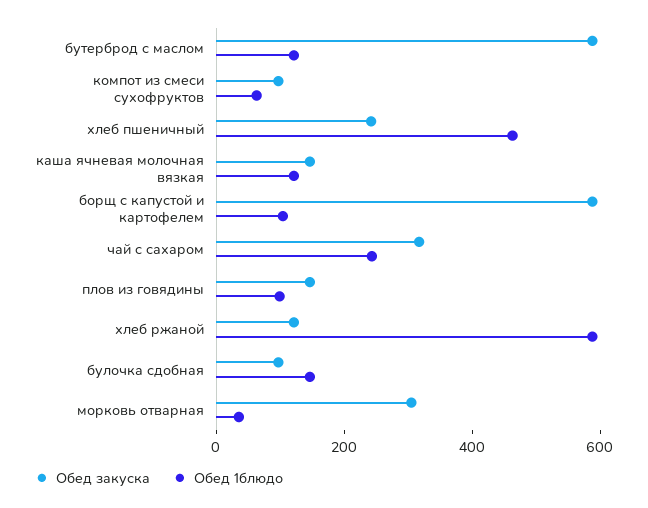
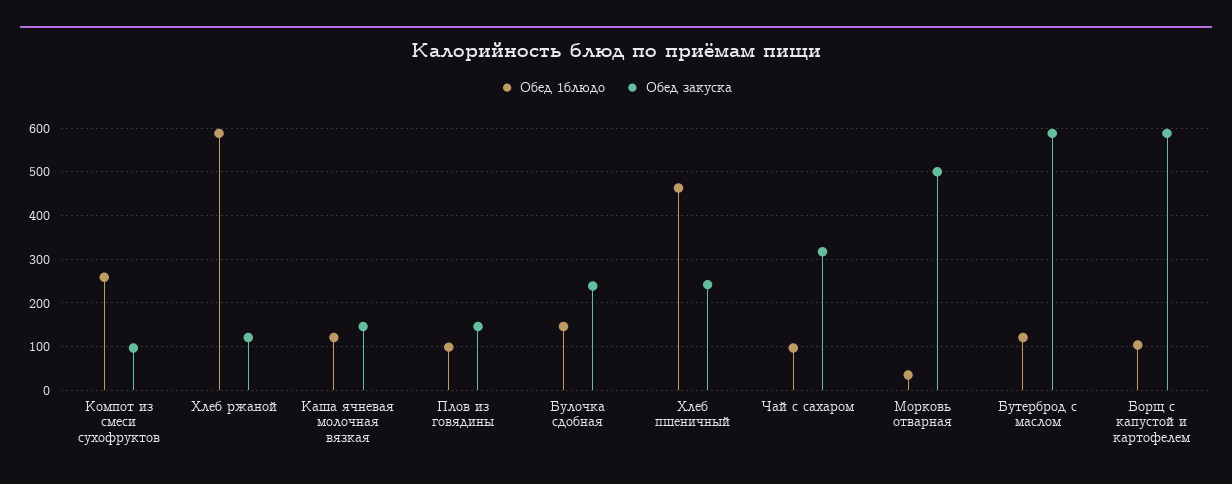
Обед 1блюдо, компот из смеси сухофруктов: 50 -> 260
Обед 1блюдо, чай с сахаром: 250 -> 100
Обед закуска, булочка сдобная: 100 -> 240
Обед закуска, морковь отварная: 300 -> 500

